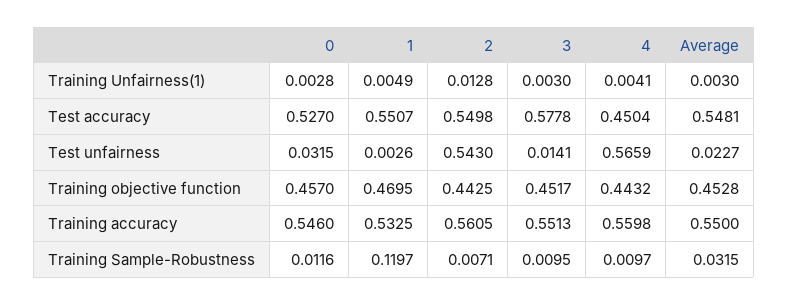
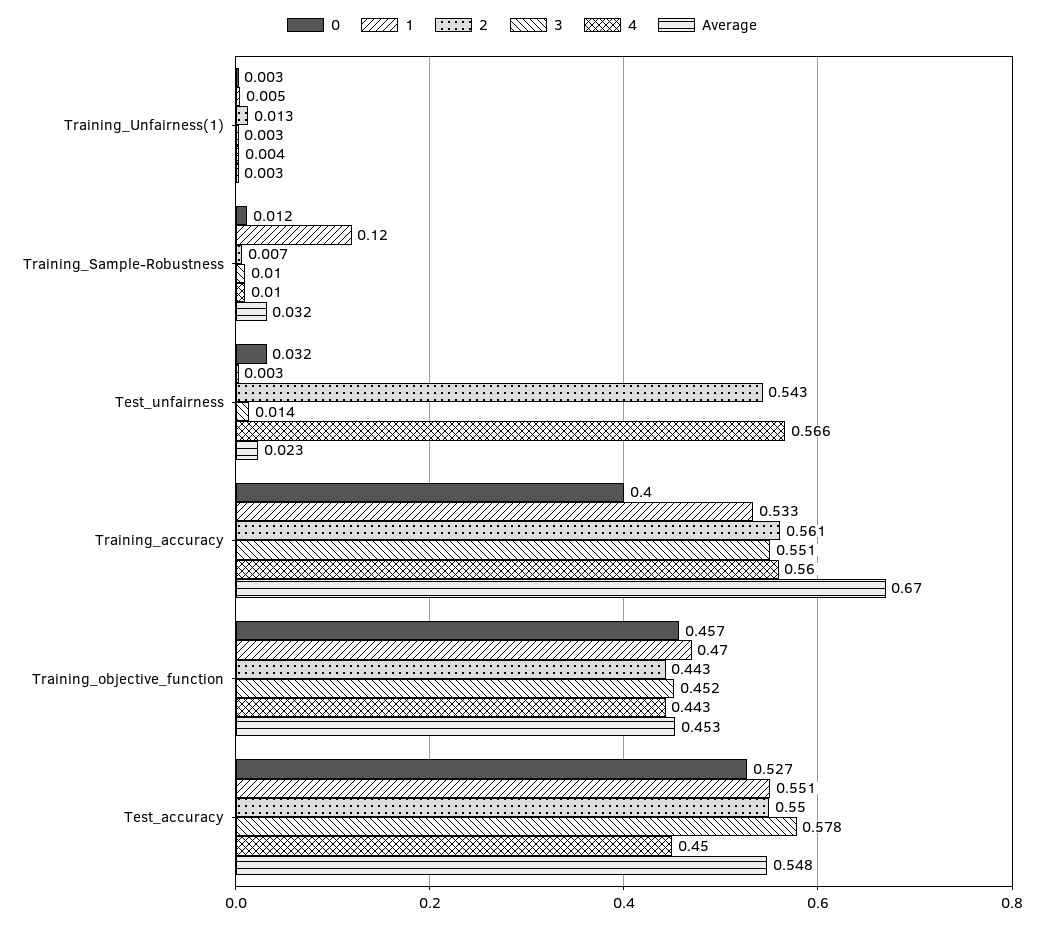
0, Training accuracy: 0.546 -> 0.4
Average, Training accuracy: 0.55 -> 0.67

